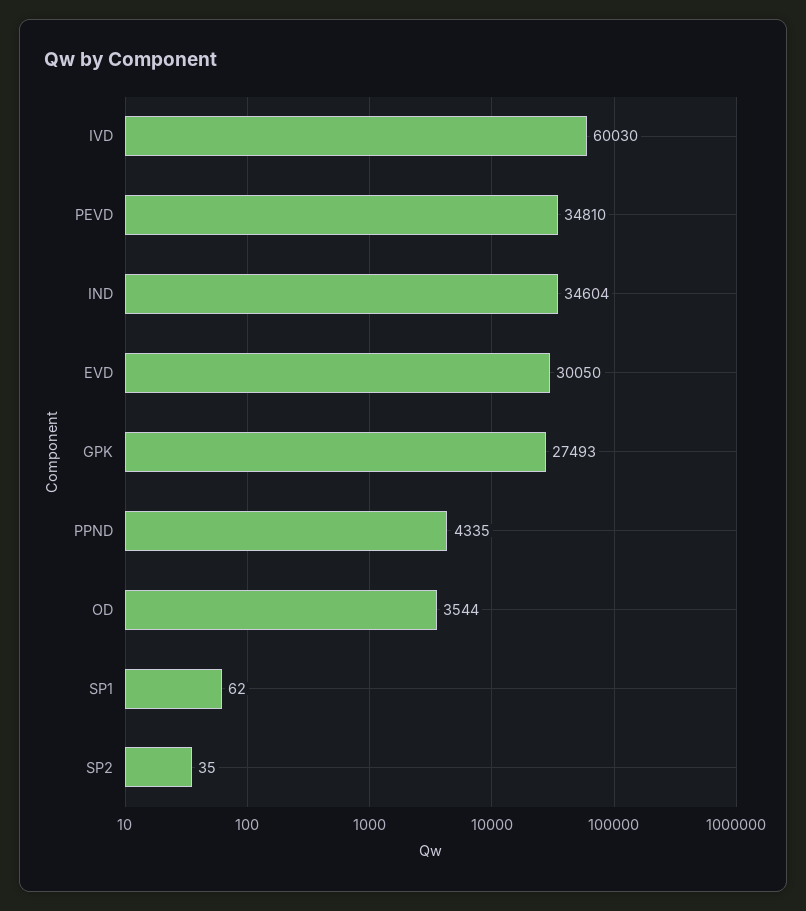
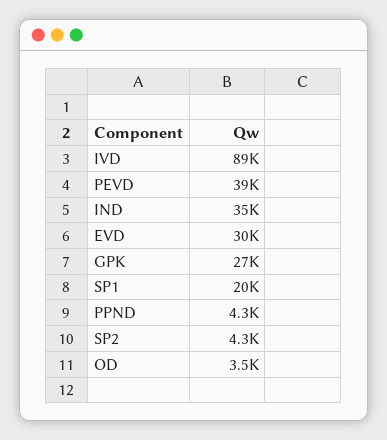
IVD: 60030 -> 89000
PEVD: 34810 -> 39000
SP1: 62 -> 20000
SP2: 35 -> 4300

